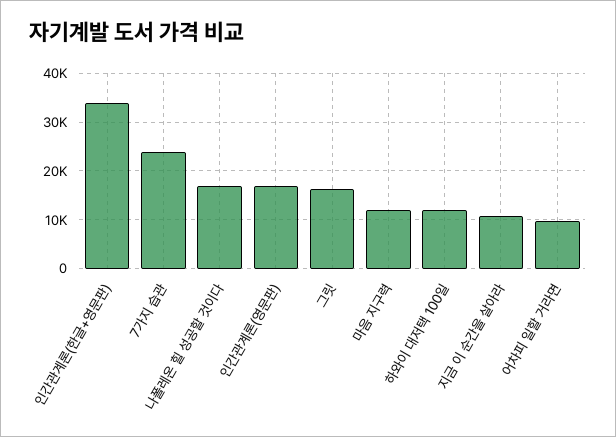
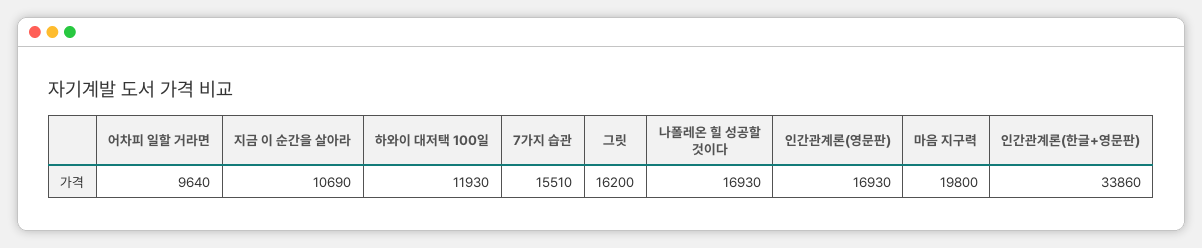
7가지 습관: 24000 -> 15510
마음 지구력: 12000 -> 19800

